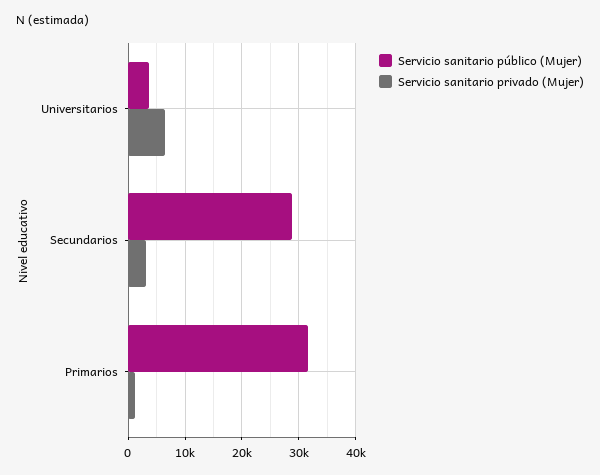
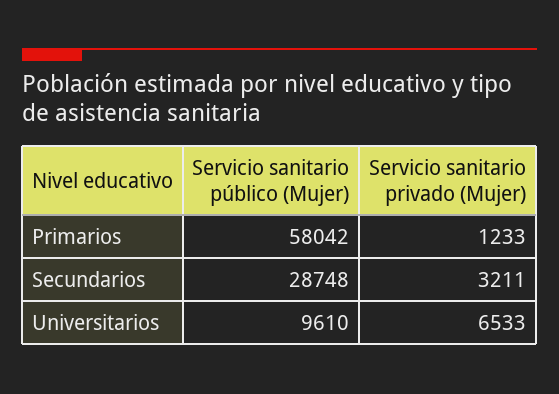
Servicio sanitario público (Mujer), Universitarios: 4000 -> 9610
Servicio sanitario público (Mujer), Primarios: 32000 -> 58042

